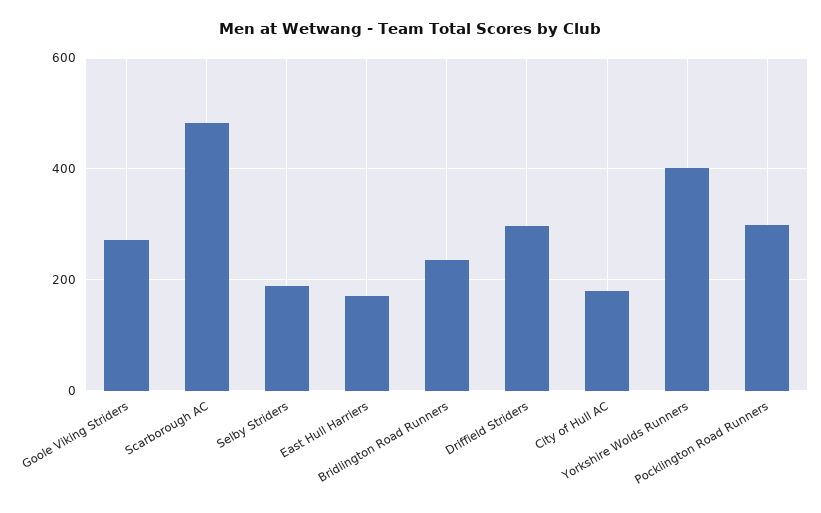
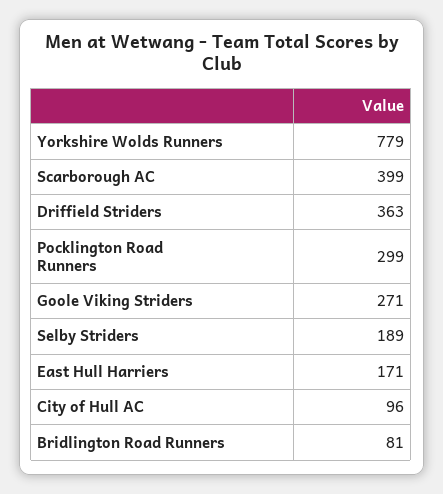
Scarborough AC: 480 -> 399
Bridlington Road Runners: 240 -> 81
Driffield Striders: 300 -> 363
City of Hull AC: 180 -> 96
Yorkshire Wolds Runners: 400 -> 779

